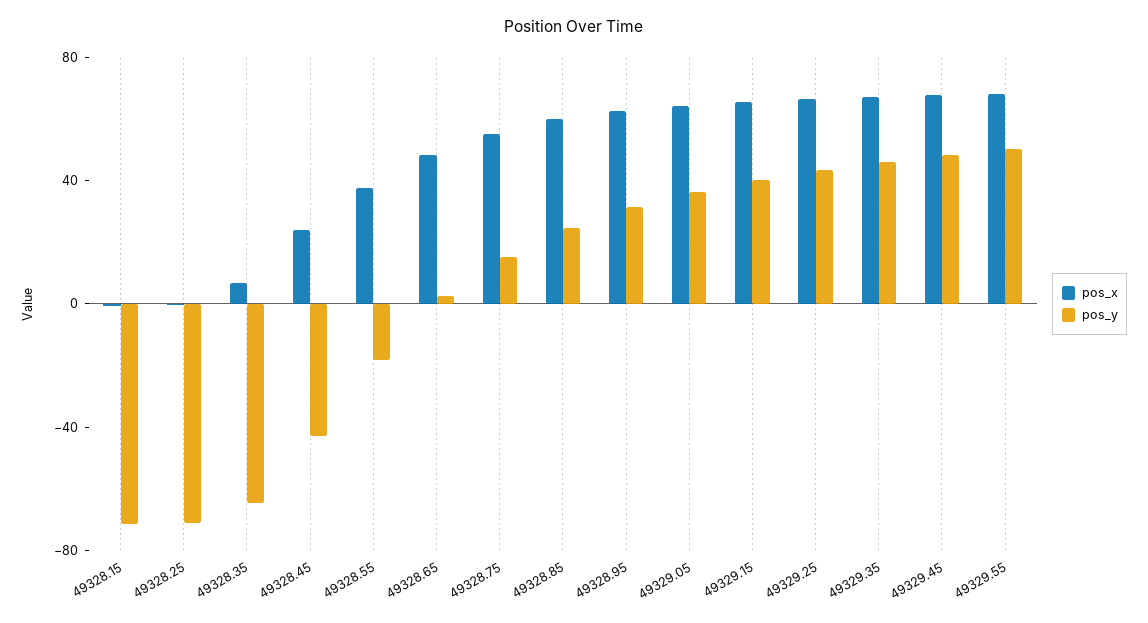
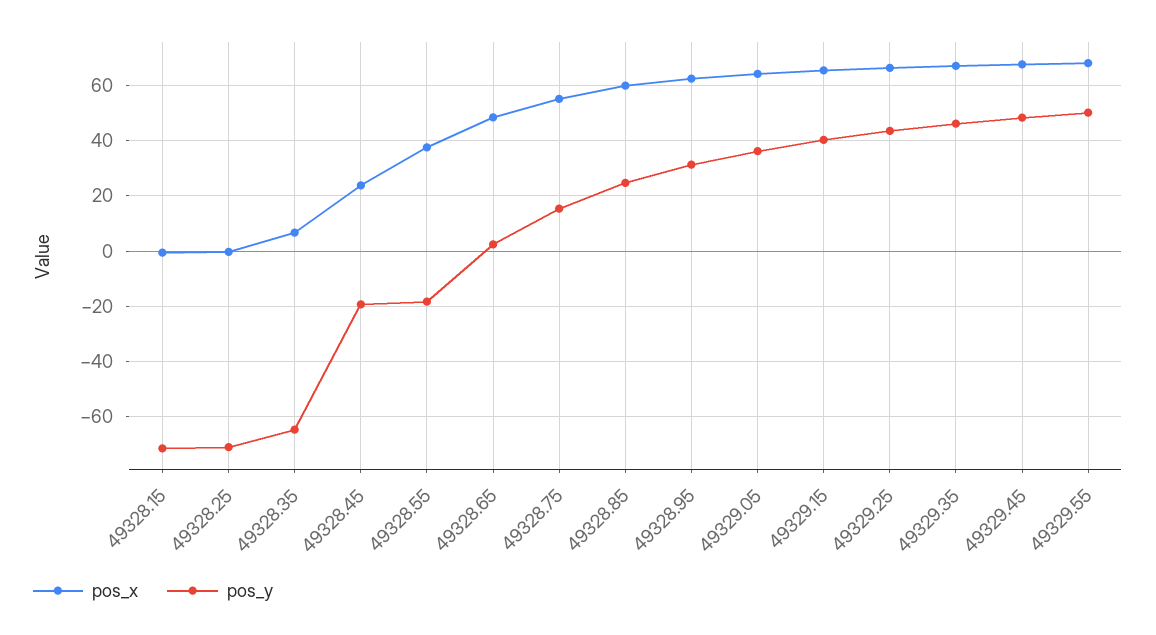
pos_y, 49328.45: -40 -> -20

